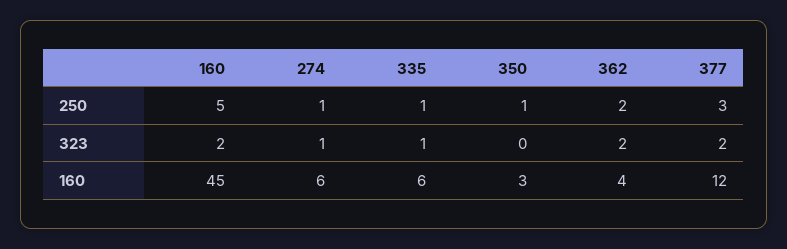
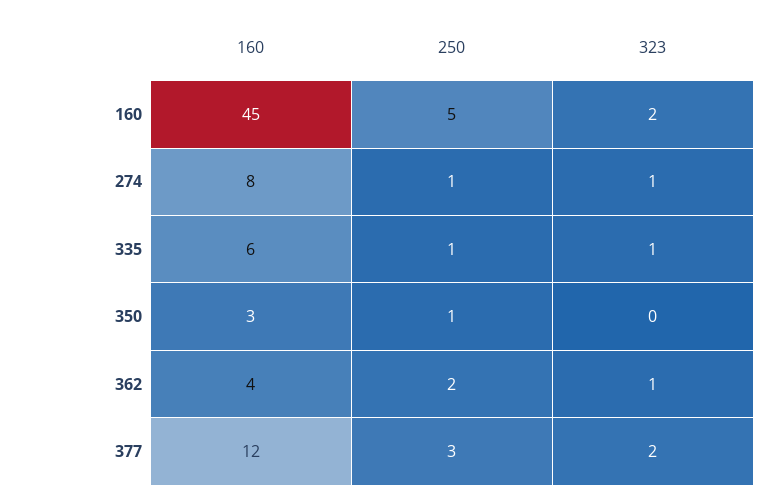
362, 323: 2 -> 1
274, 160: 6 -> 8

